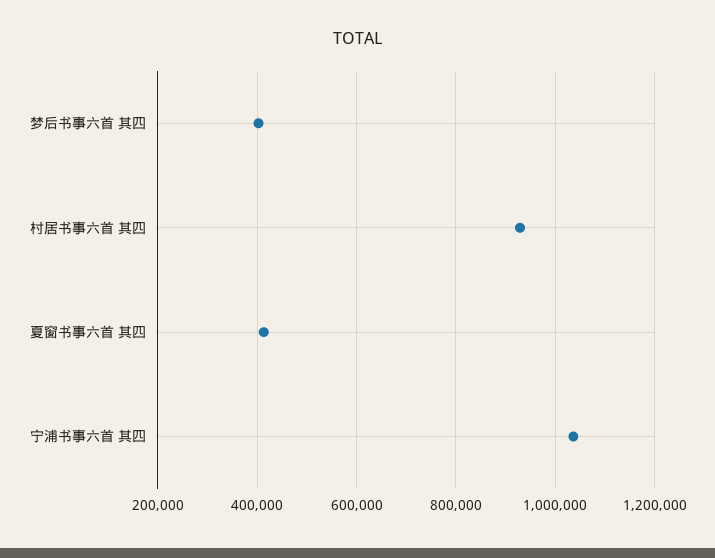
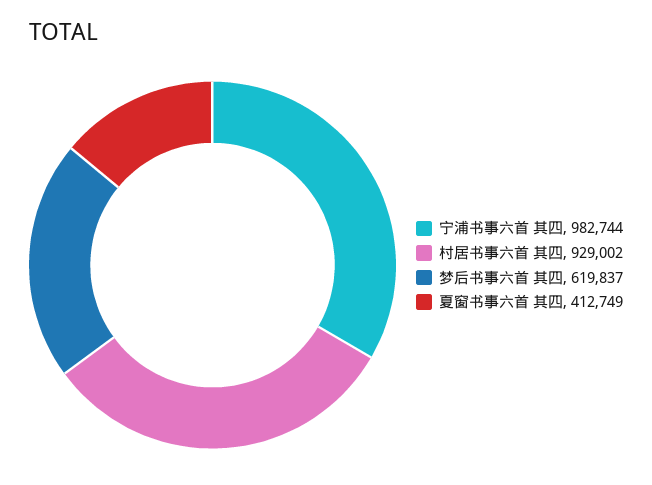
梦后书事六首 其四: 400000 -> 619837
宁浦书事六首 其四: 1040000 -> 982744

